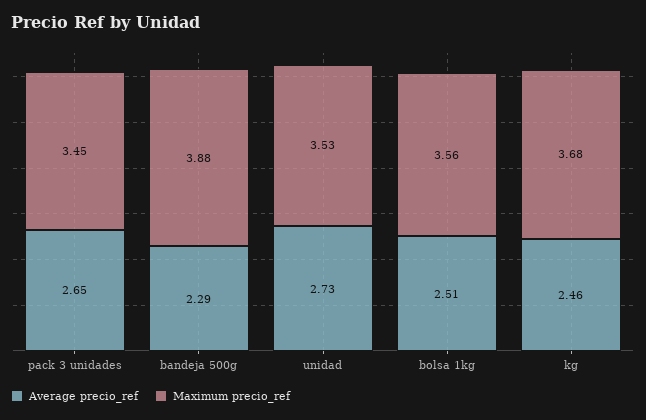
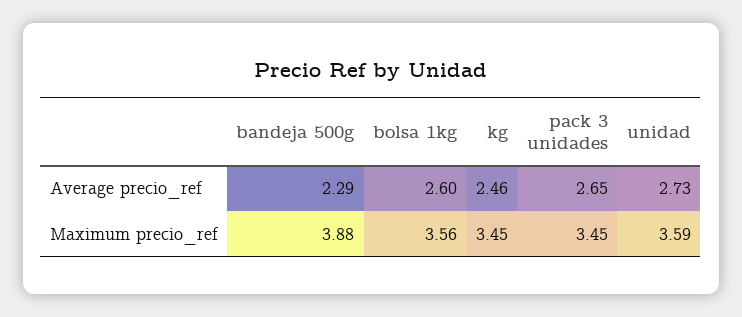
Maximum precio_ref, unidad: 3.53 -> 3.59
Average precio_ref, bolsa 1kg: 2.51 -> 2.6
Maximum precio_ref, kg: 3.68 -> 3.45

